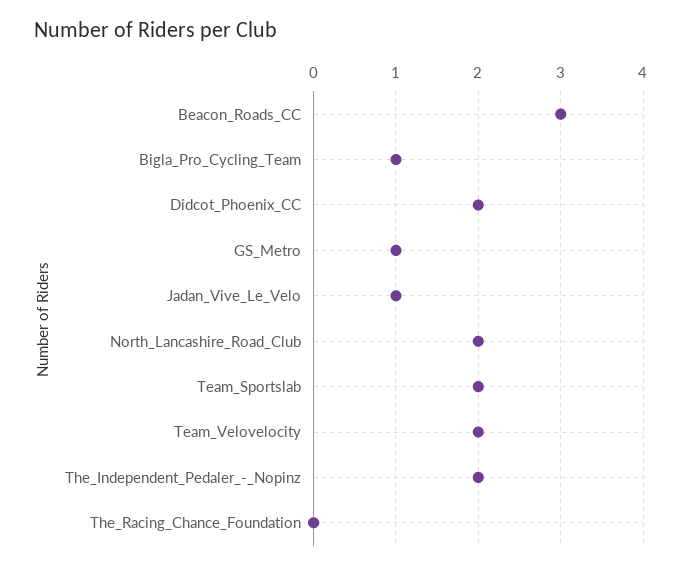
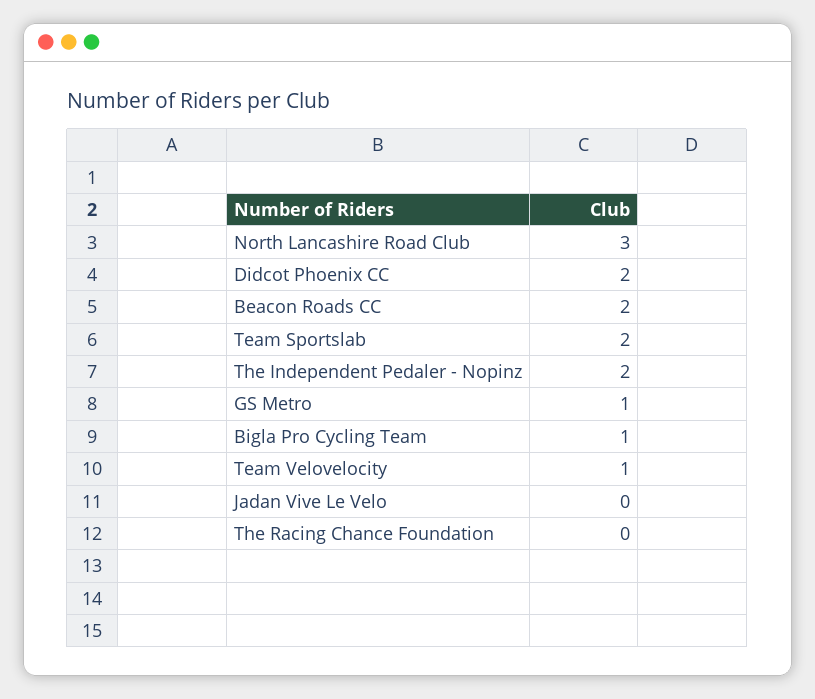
Beacon_Roads_CC: 3 -> 2
Jadan_Vive_Le_Velo: 1 -> 0
North_Lancashire_Road_Club: 2 -> 3
Team_Velovelocity: 2 -> 1

